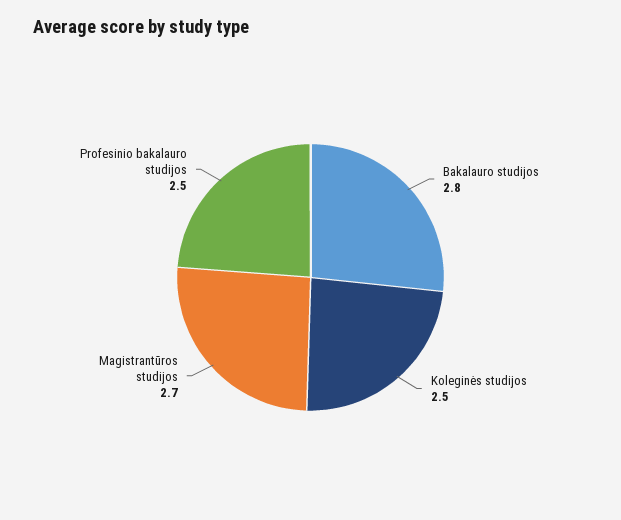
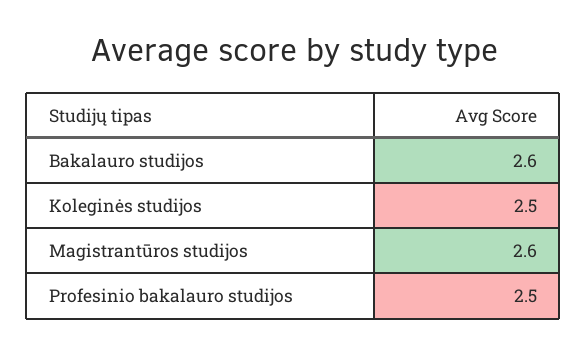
Bakalauro studijos: 2.8 -> 2.6
Magistrantūros studijos: 2.7 -> 2.6

